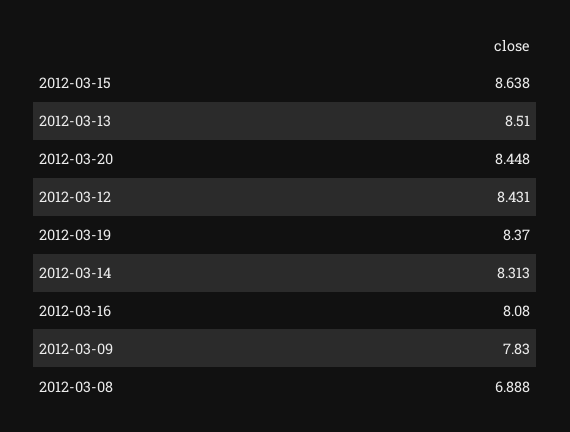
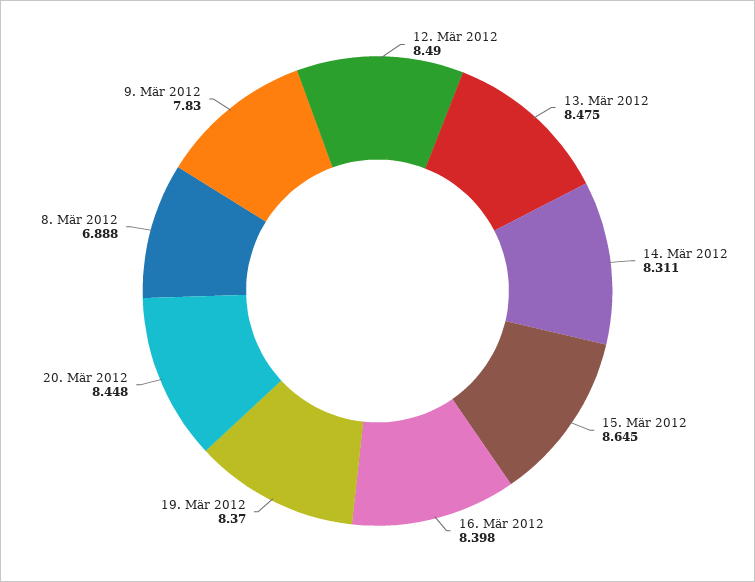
2012-03-15: 8.638 -> 8.645
2012-03-13: 8.51 -> 8.475
2012-03-12: 8.431 -> 8.49
2012-03-14: 8.313 -> 8.311
2012-03-16: 8.08 -> 8.398

